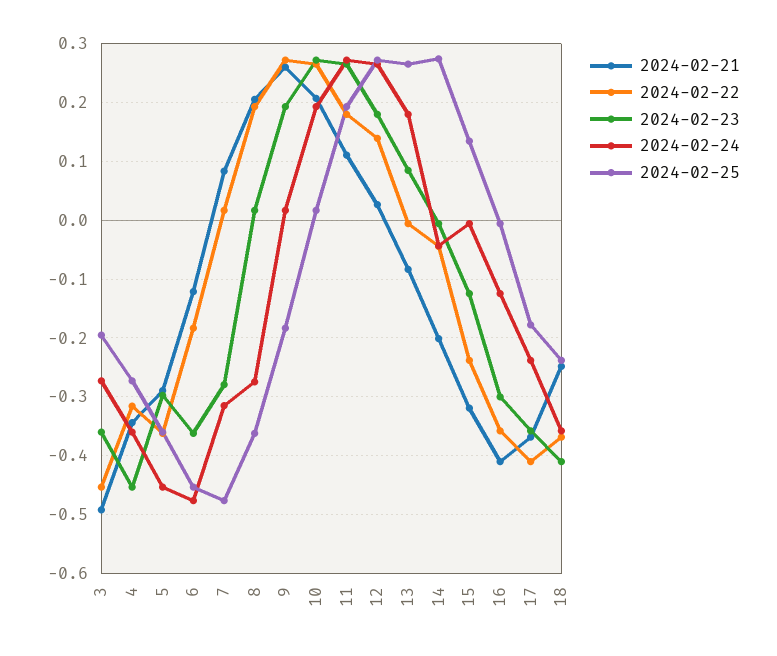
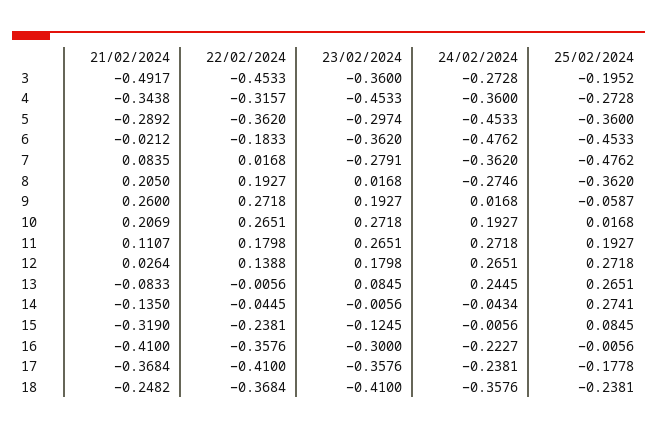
2024-02-21, 6: -0.12 -> -0.0212
2024-02-24, 7: -0.32 -> -0.362
2024-02-25, 9: -0.18 -> -0.0587
2024-02-24, 13: 0.18 -> 0.2445
2024-02-21, 14: -0.2 -> -0.135
2024-02-25, 15: 0.14 -> 0.0845
2024-02-24, 16: -0.12 -> -0.2227

